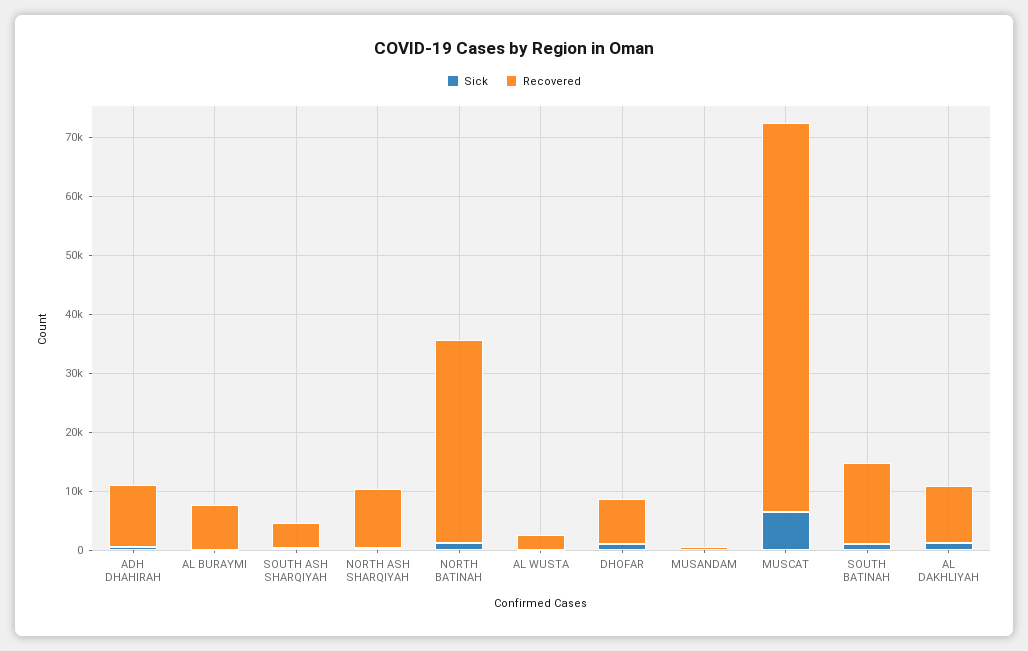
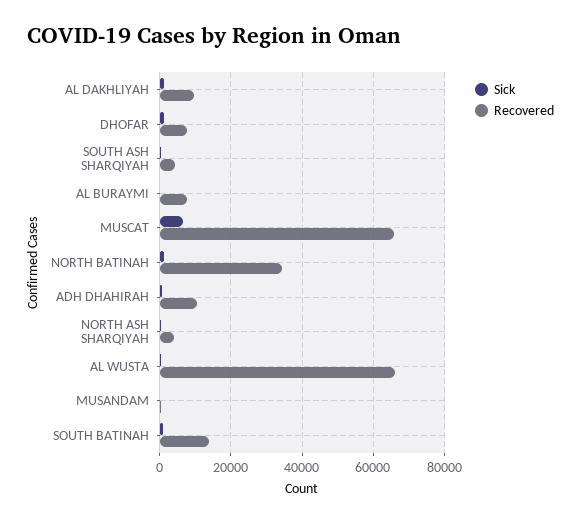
Recovered, NORTH ASH SHARQIYAH: 10000 -> 4000
Recovered, AL WUSTA: 2000 -> 66000

